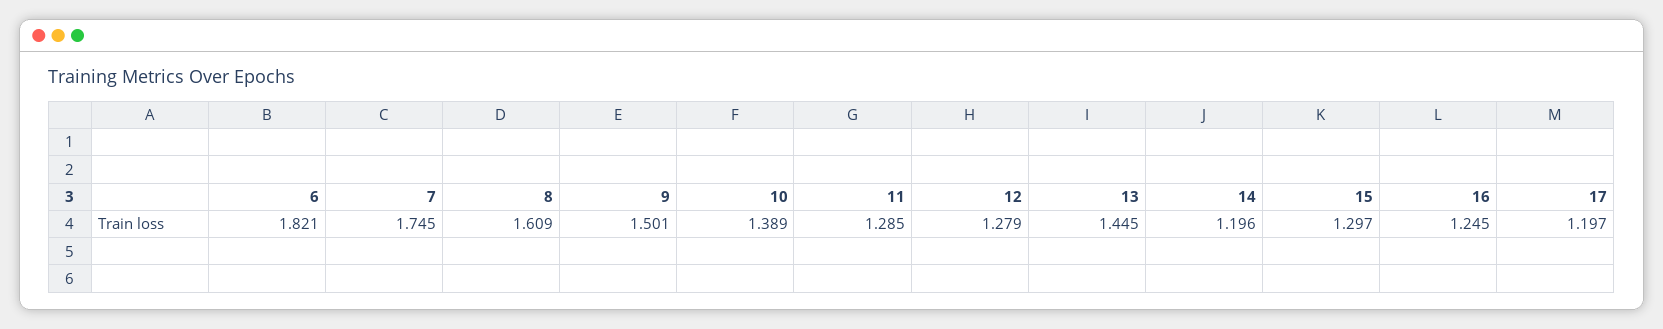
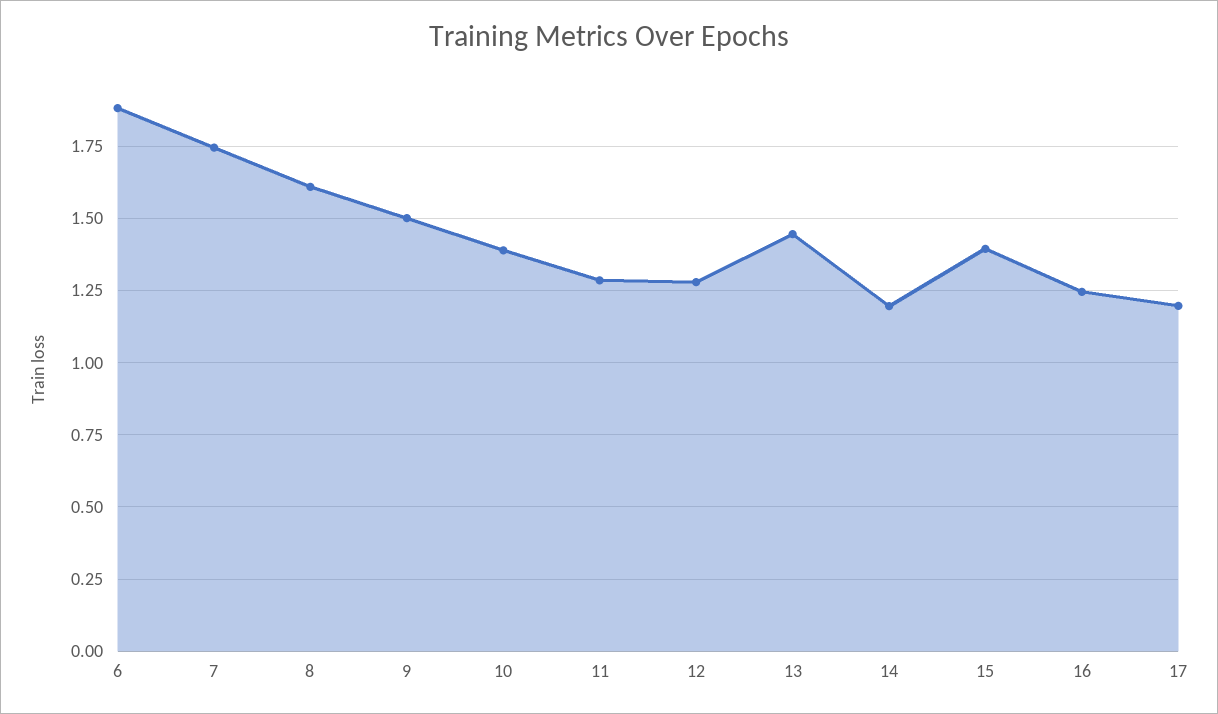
6: 1.821 -> 1.875
15: 1.297 -> 1.4

